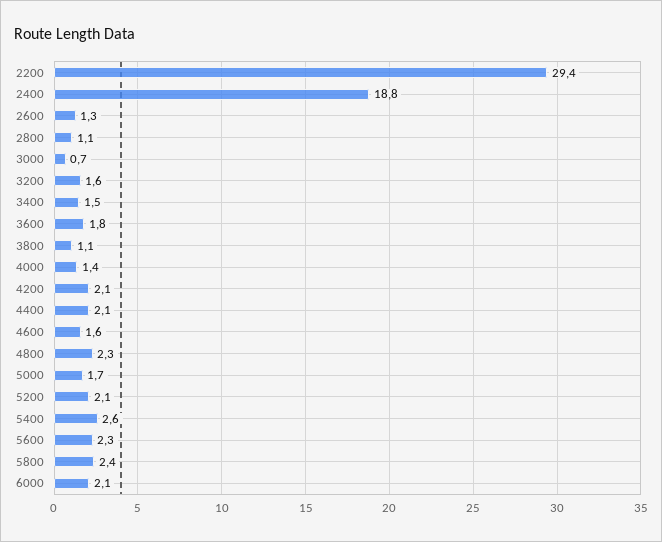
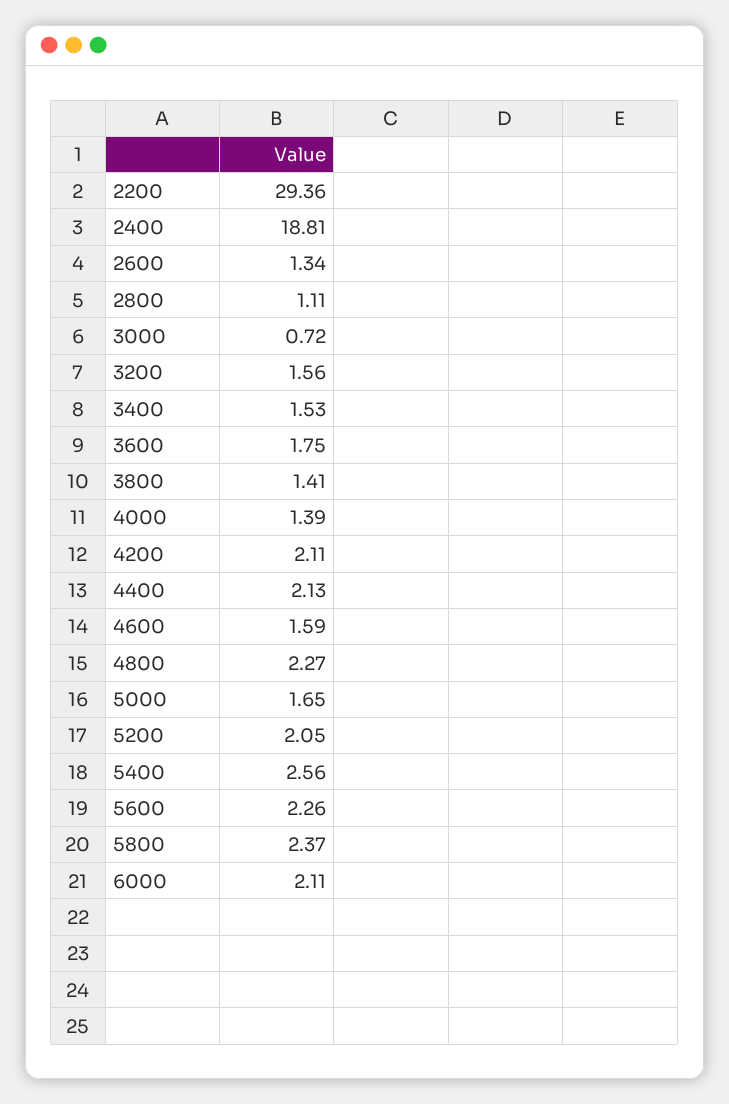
3800: 1.1 -> 1.41

